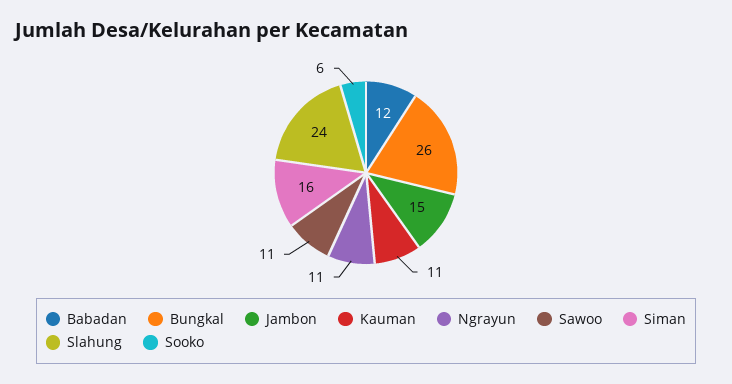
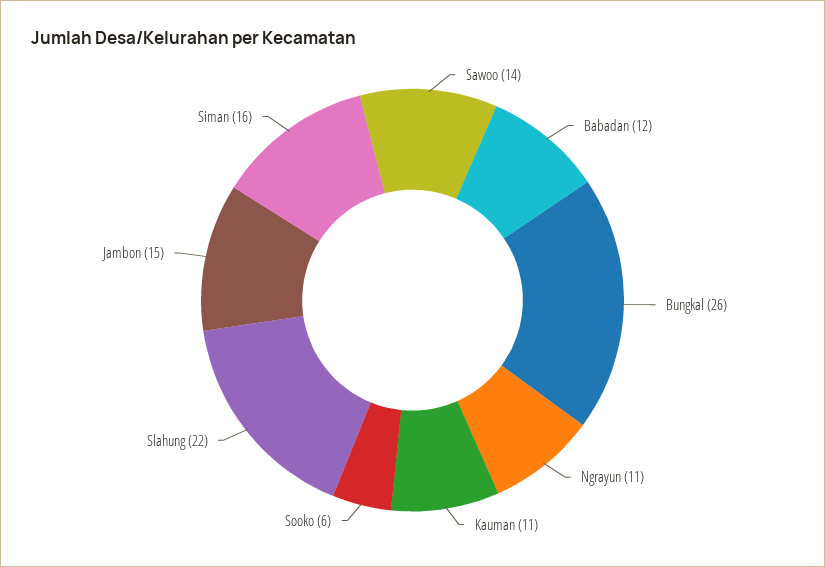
Sawoo: 11 -> 14
Slahung: 24 -> 22

